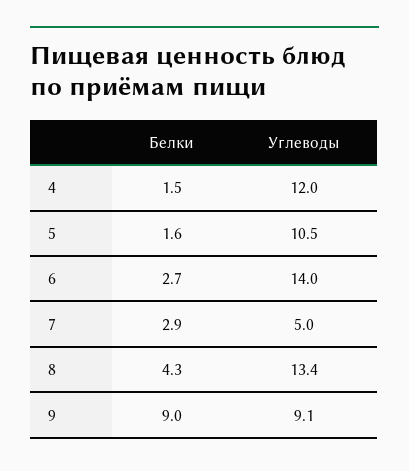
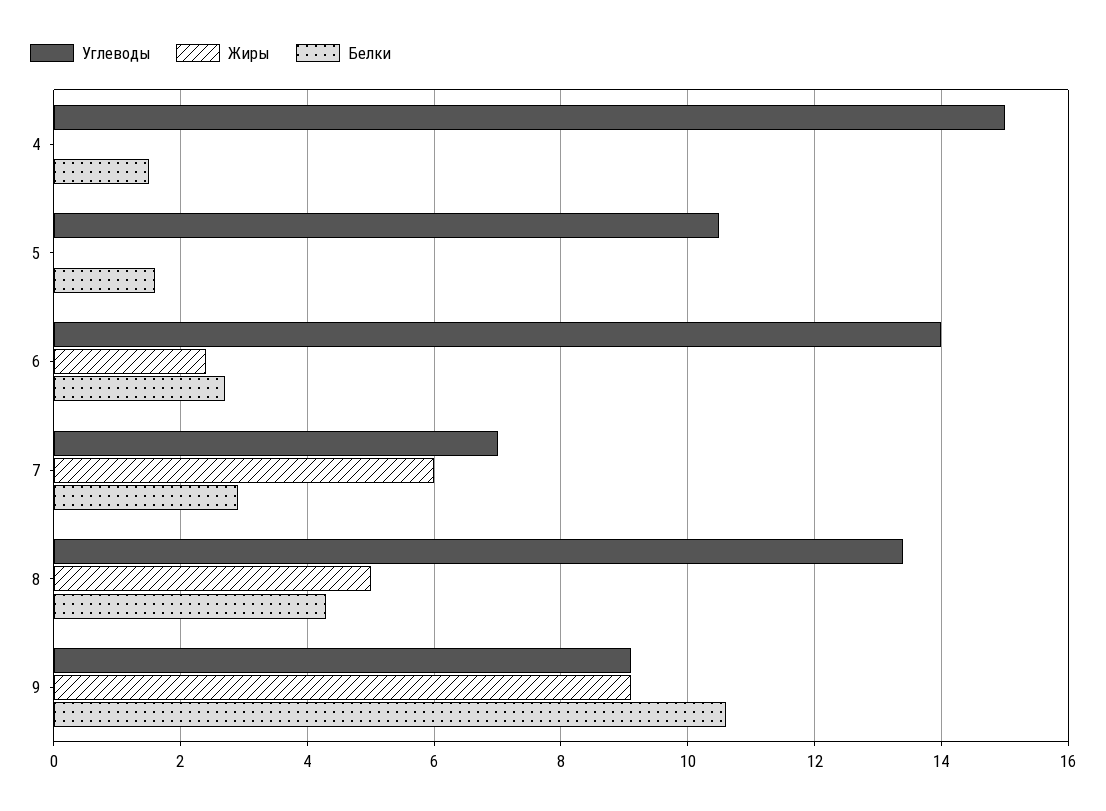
Углеводы, 4: 12 -> 15
Углеводы, 7: 5 -> 7
Белки, 9: 9 -> 10.5
Жиры, 4: none -> 0
Жиры, 5: none -> 0
Жиры, 6: none -> 2.5
Жиры, 7: none -> 6
Жиры, 8: none -> 5
Жиры, 9: none -> 9

